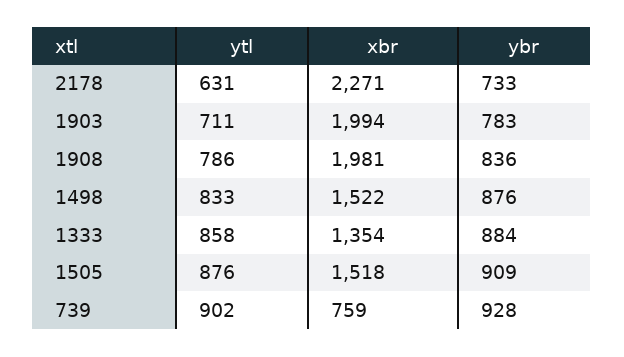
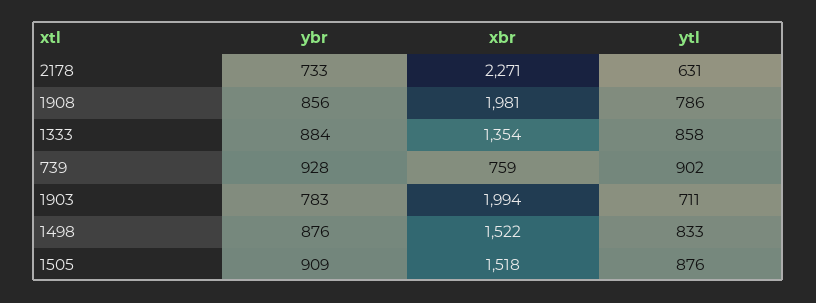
ybr, 1908: 836 -> 856

